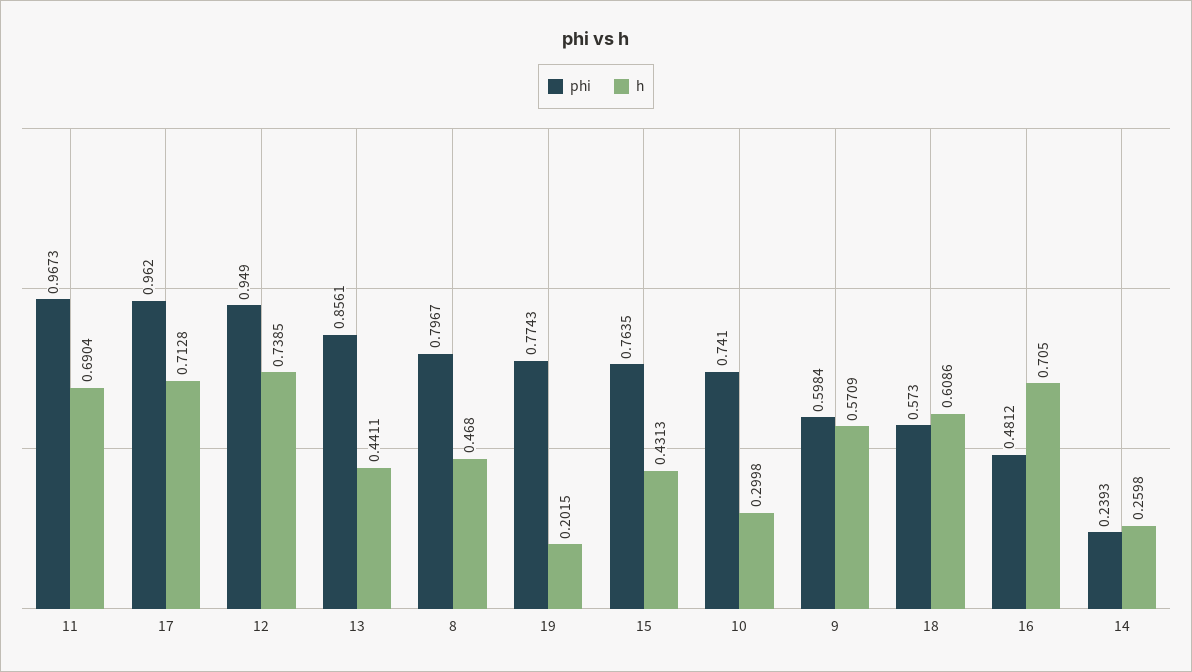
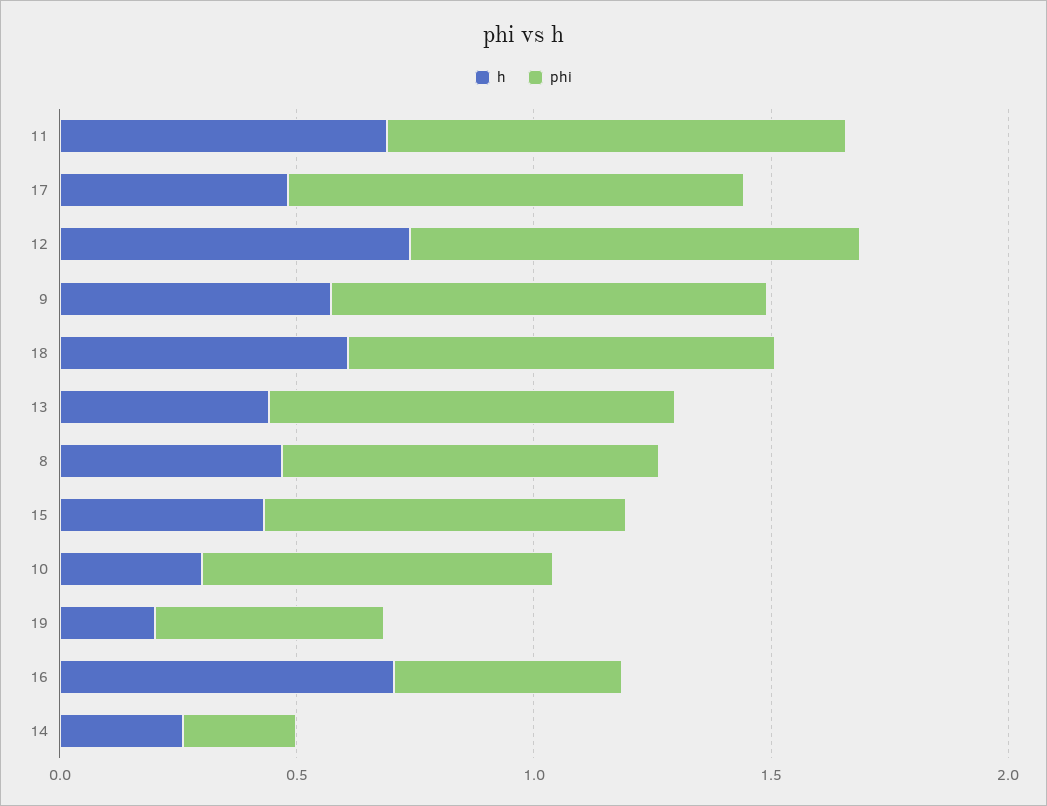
h, 17: 0.7128 -> 0.5
phi, 19: 0.7743 -> 0.5
phi, 9: 0.5984 -> 0.9
phi, 18: 0.573 -> 0.9

